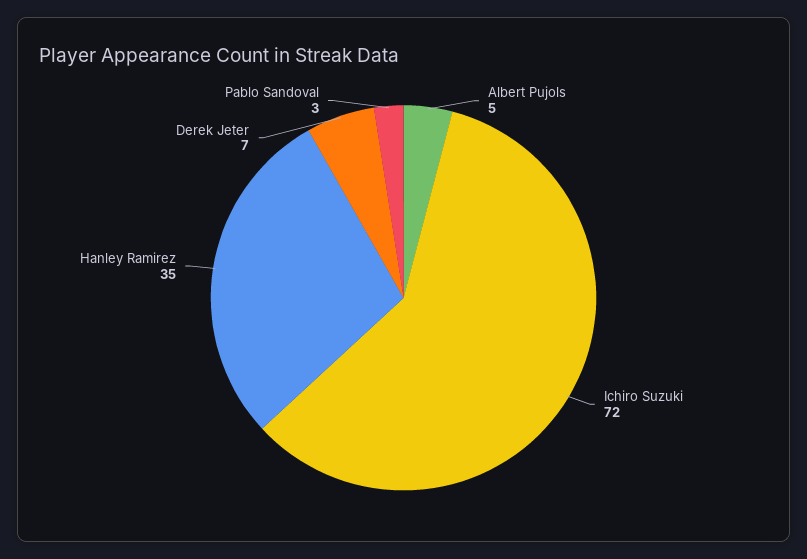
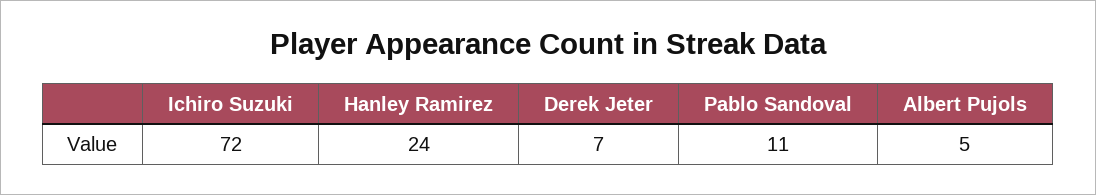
Hanley Ramirez: 35 -> 24
Pablo Sandoval: 3 -> 11

